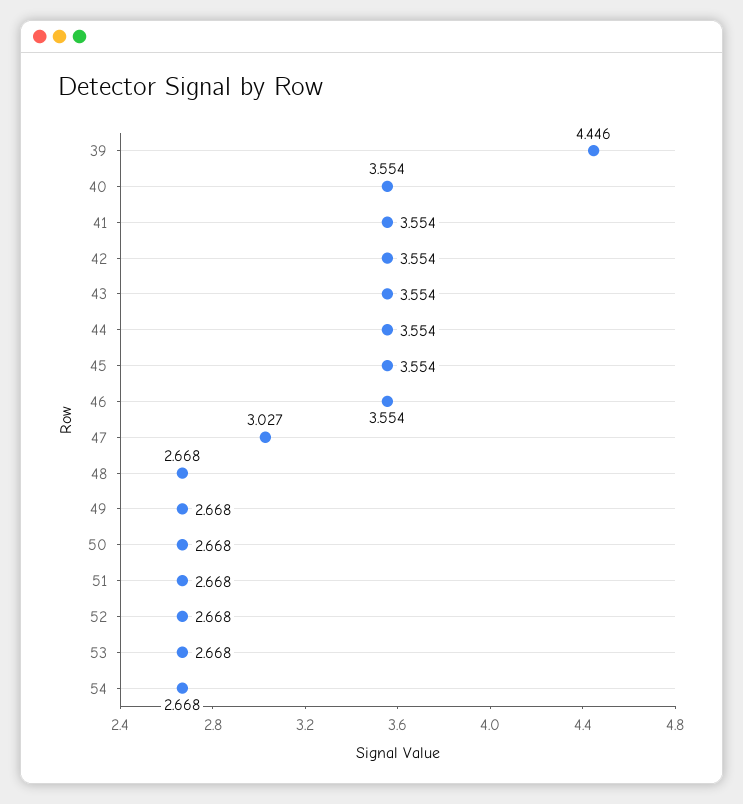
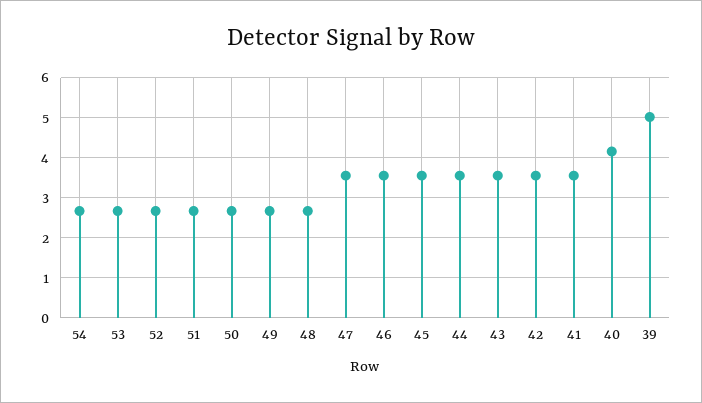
39: 4.446 -> 5
40: 3.554 -> 4.2
47: 3.027 -> 3.6

